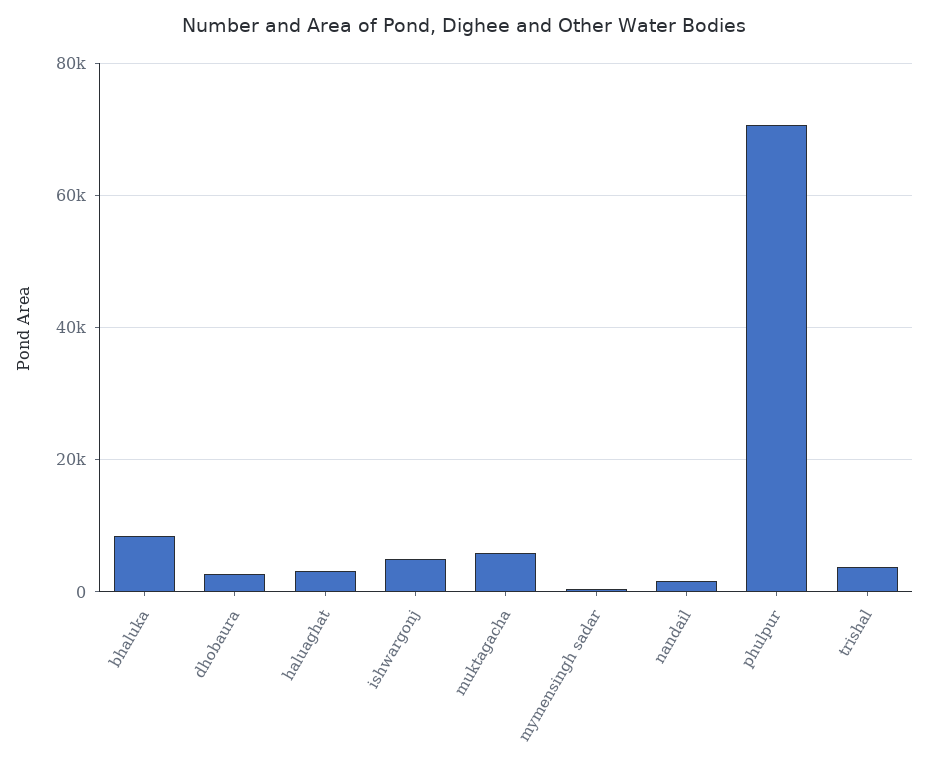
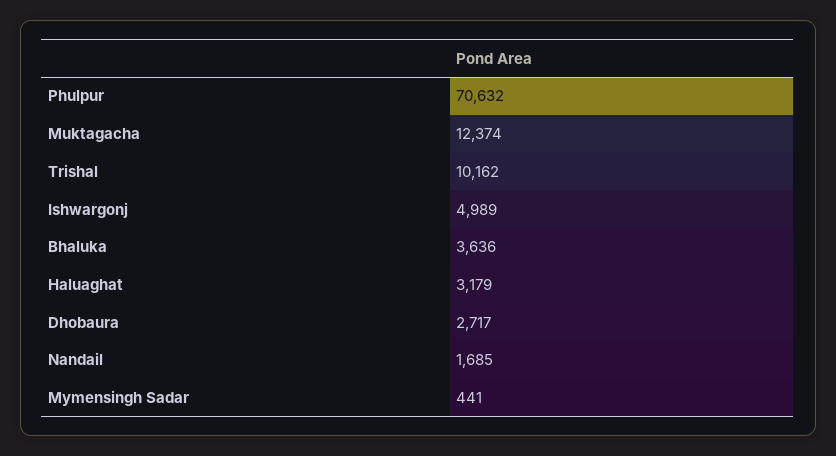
bhaluka: 8000 -> 3636
muktagacha: 6000 -> 12374
trishal: 4000 -> 10162

